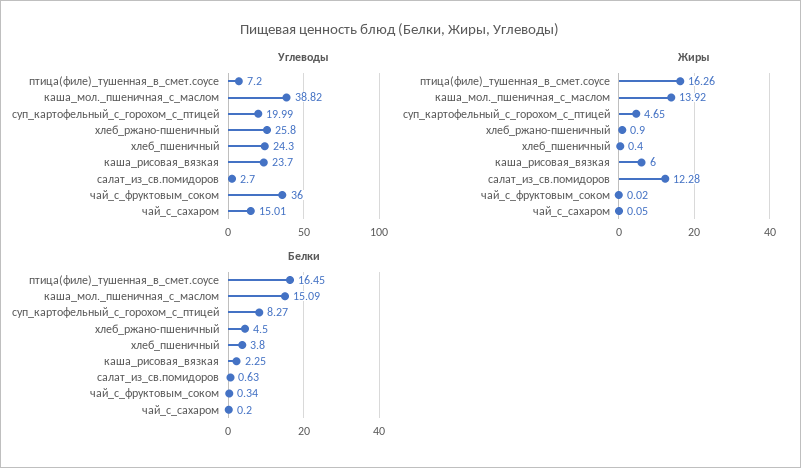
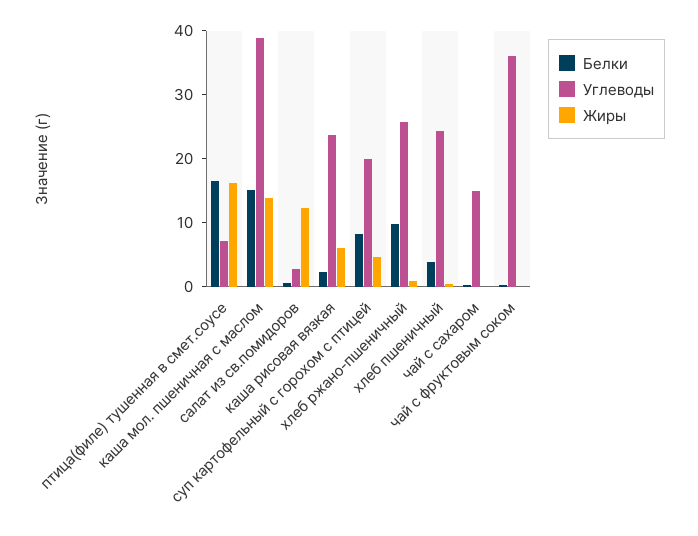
Белки, хлеб_ржано-пшеничный: 4.5 -> 10

